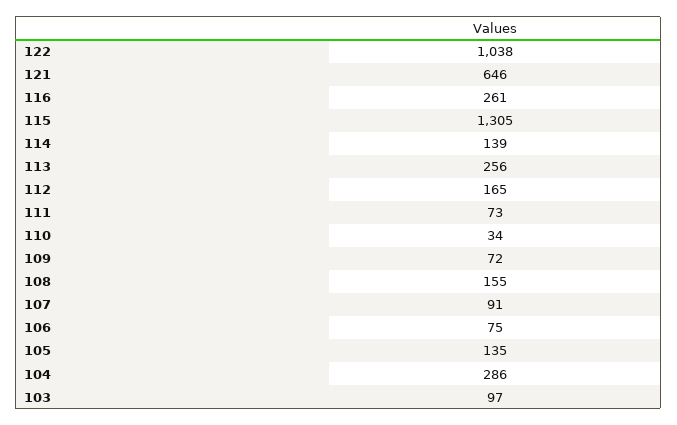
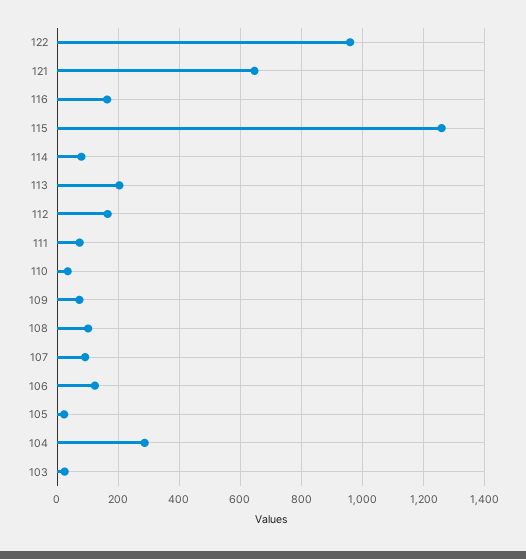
122: 1038 -> 960
116: 261 -> 160
115: 1305 -> 1260
114: 139 -> 80
113: 256 -> 200
108: 155 -> 100
106: 75 -> 120
105: 135 -> 20
103: 97 -> 20

